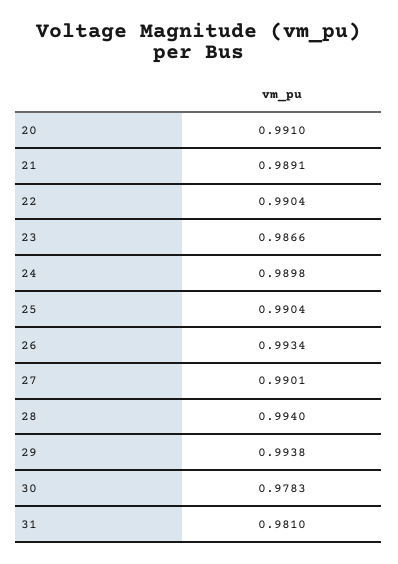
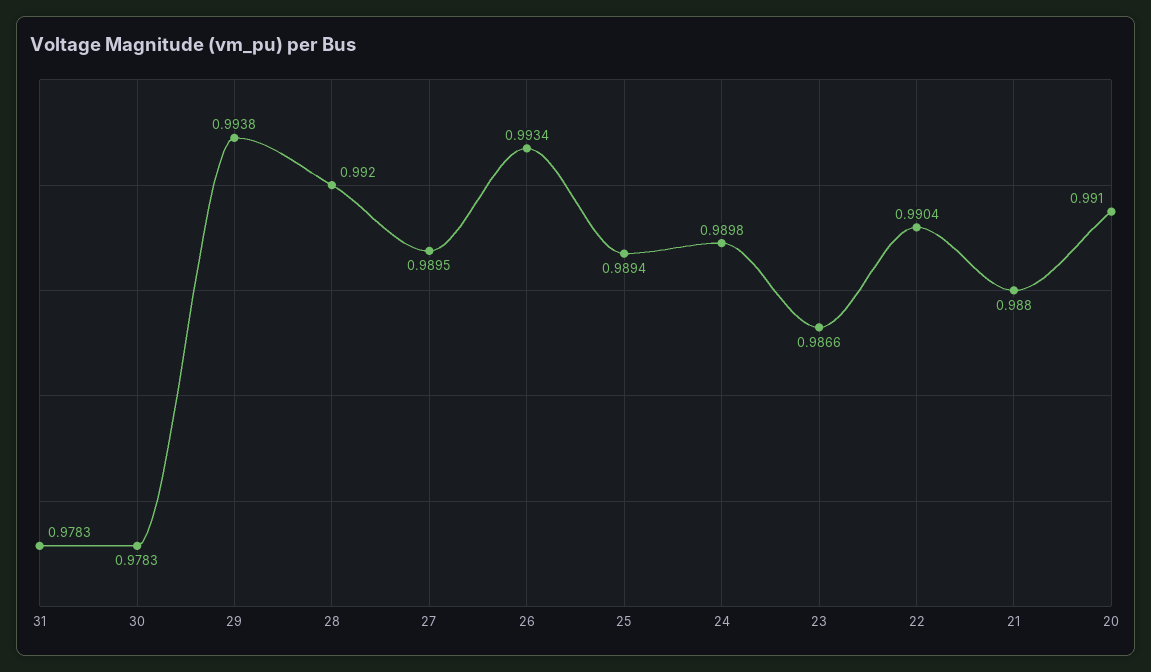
21: 0.9891 -> 0.988
25: 0.9904 -> 0.9894
27: 0.9901 -> 0.9895
28: 0.994 -> 0.992
31: 0.981 -> 0.9783

